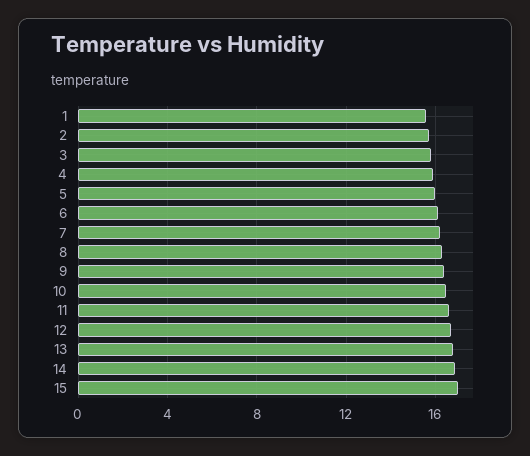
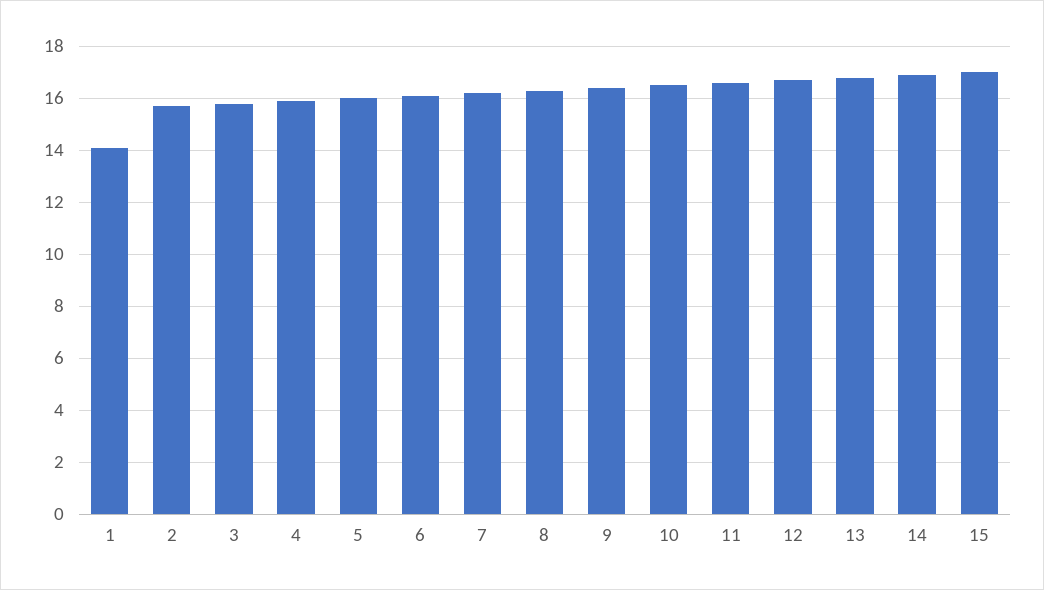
1: 15.5 -> 14

